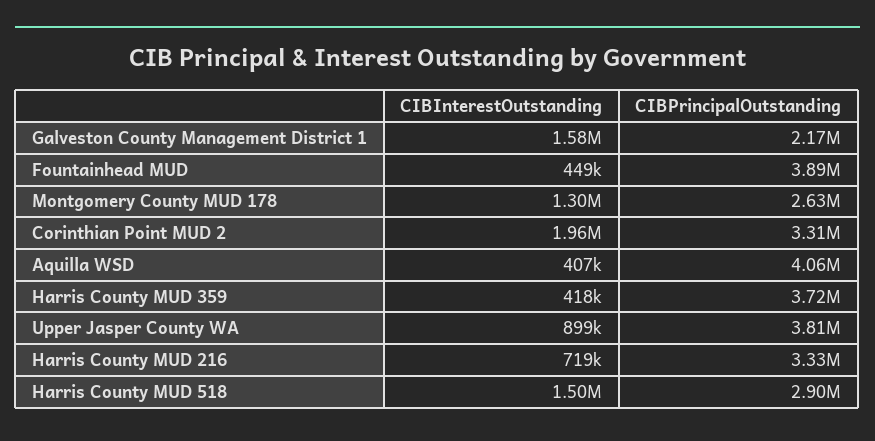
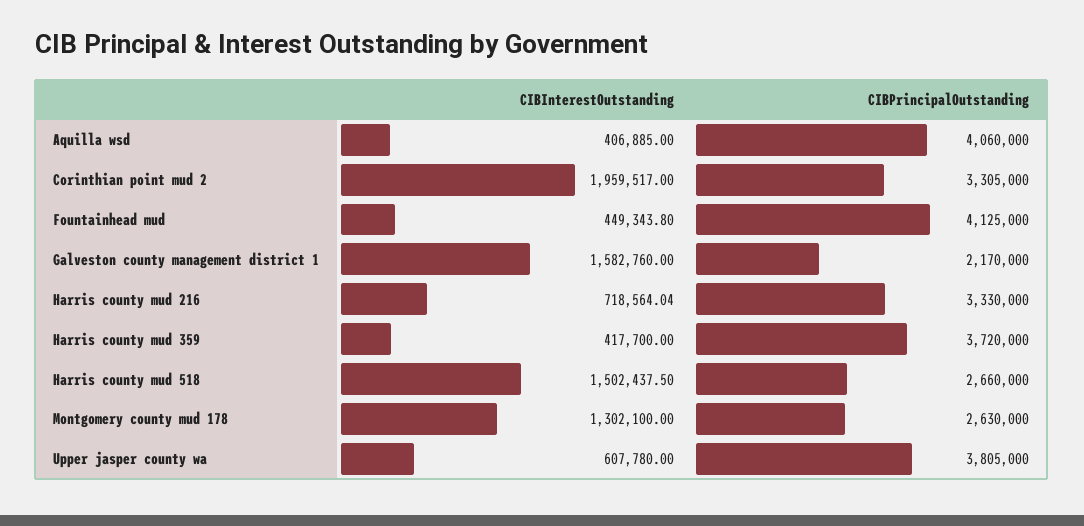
CIBPrincipalOutstanding, Fountainhead MUD: 3890000 -> 4125000
CIBInterestOutstanding, Upper Jasper County WA: 899000 -> 607780
CIBPrincipalOutstanding, Harris County MUD 518: 2900000 -> 2660000

